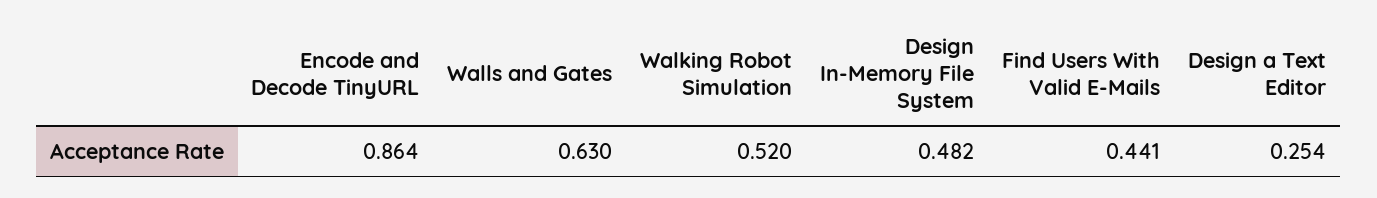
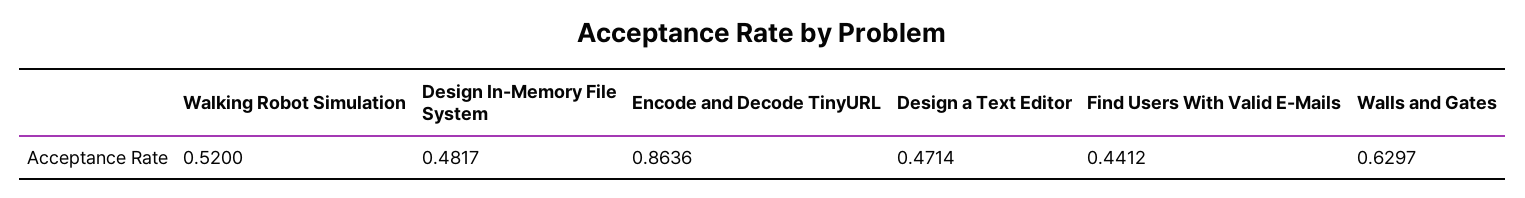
Design a Text Editor: 0.254 -> 0.4714

